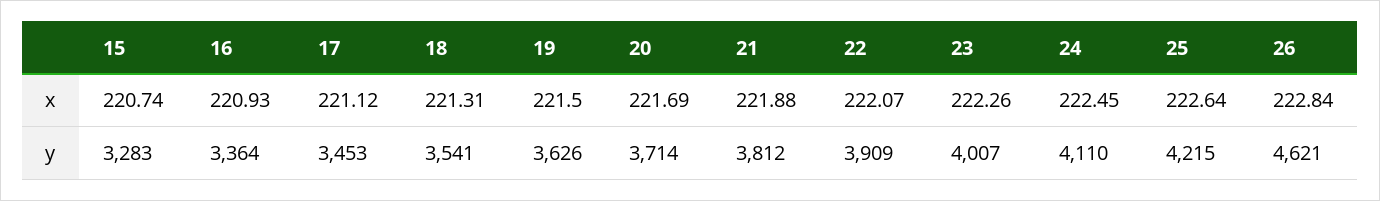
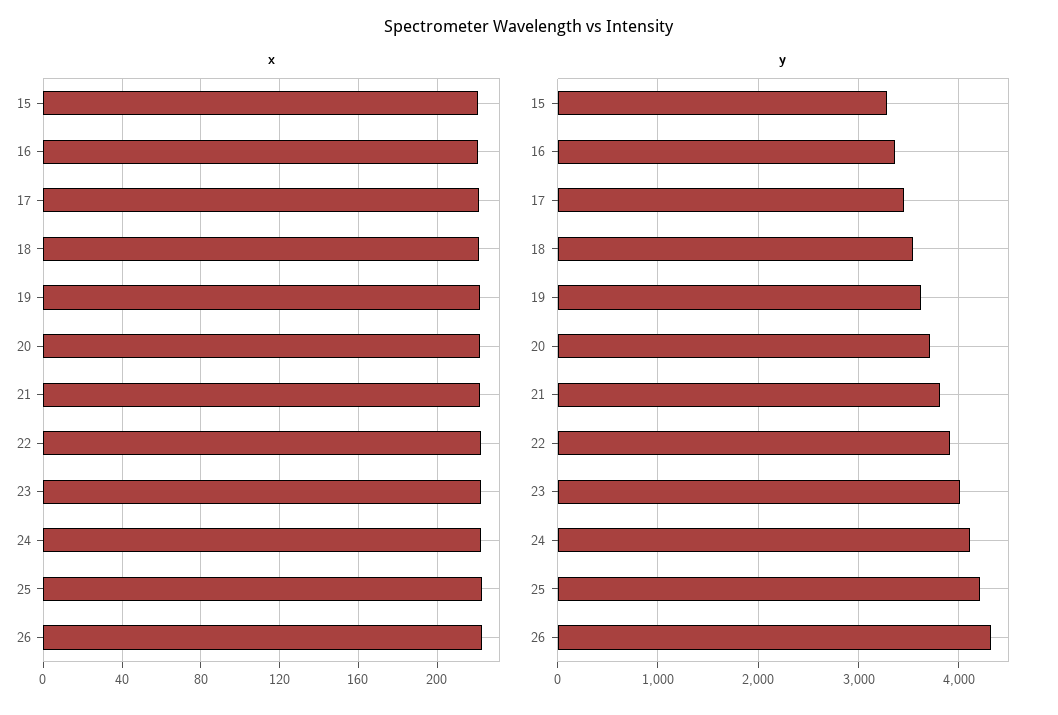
y, 26: 4621 -> 4300

